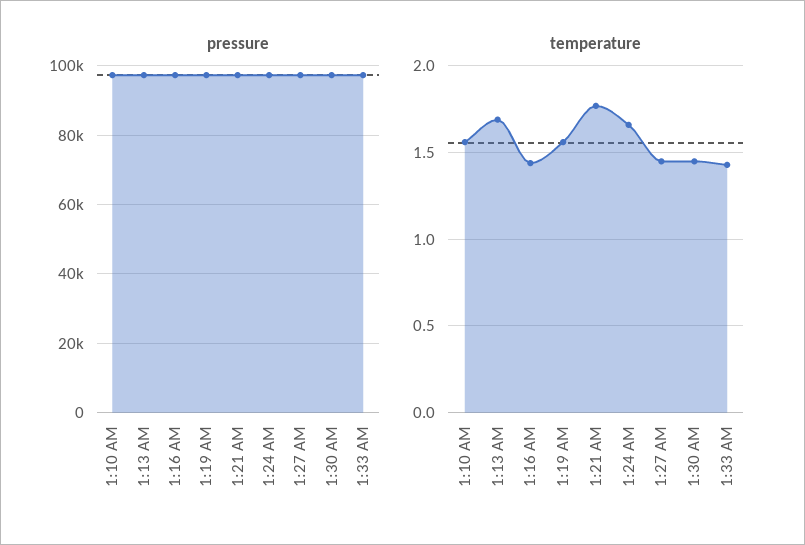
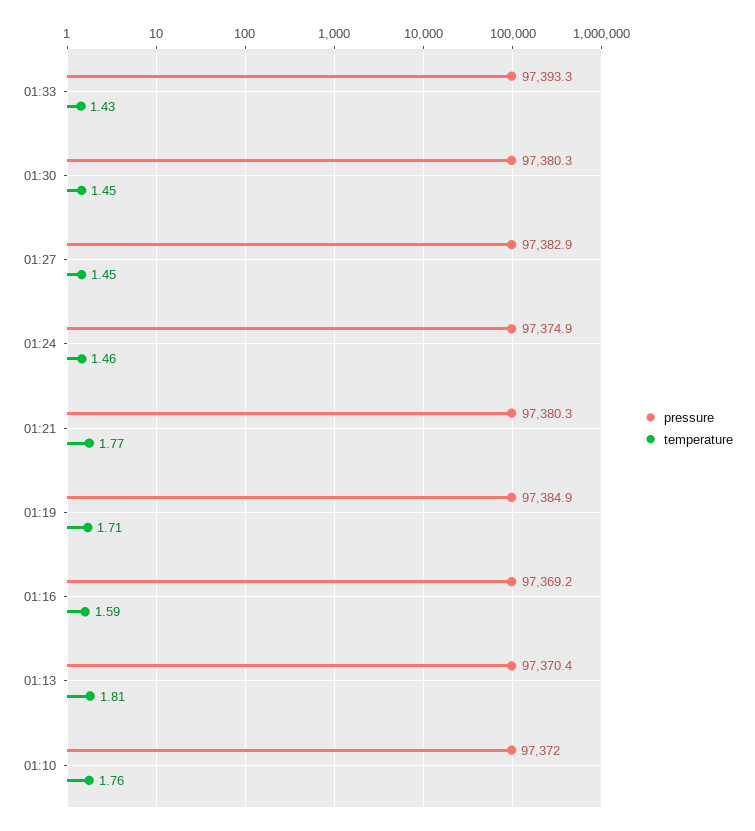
temperature, 1:10 AM: 1.55 -> 1.76
temperature, 1:13 AM: 1.7 -> 1.81
temperature, 1:16 AM: 1.45 -> 1.59
temperature, 1:19 AM: 1.55 -> 1.71
temperature, 1:24 AM: 1.65 -> 1.46

